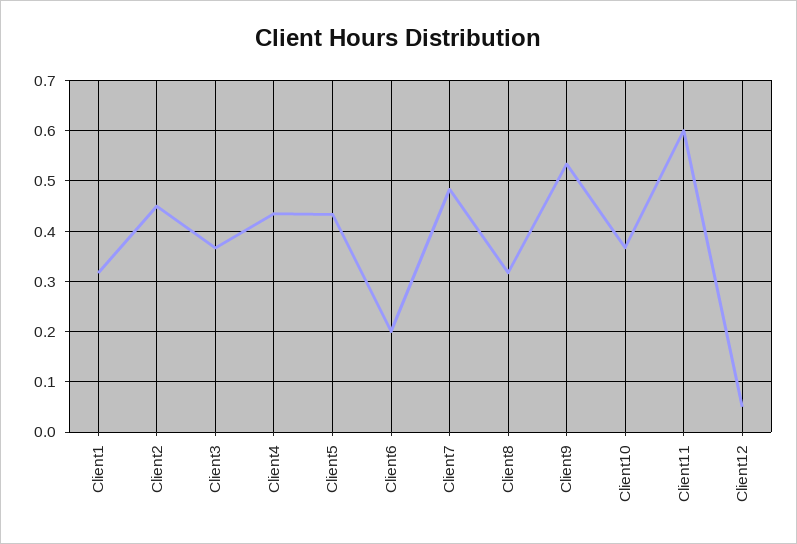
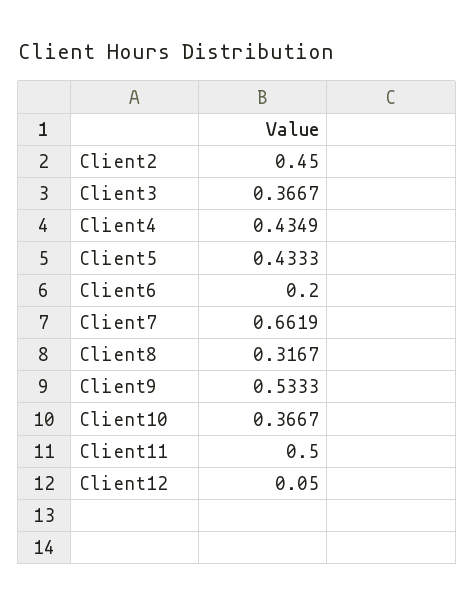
Client1: 0.32 -> none
Client7: 0.48 -> 0.6619
Client11: 0.6 -> 0.5

